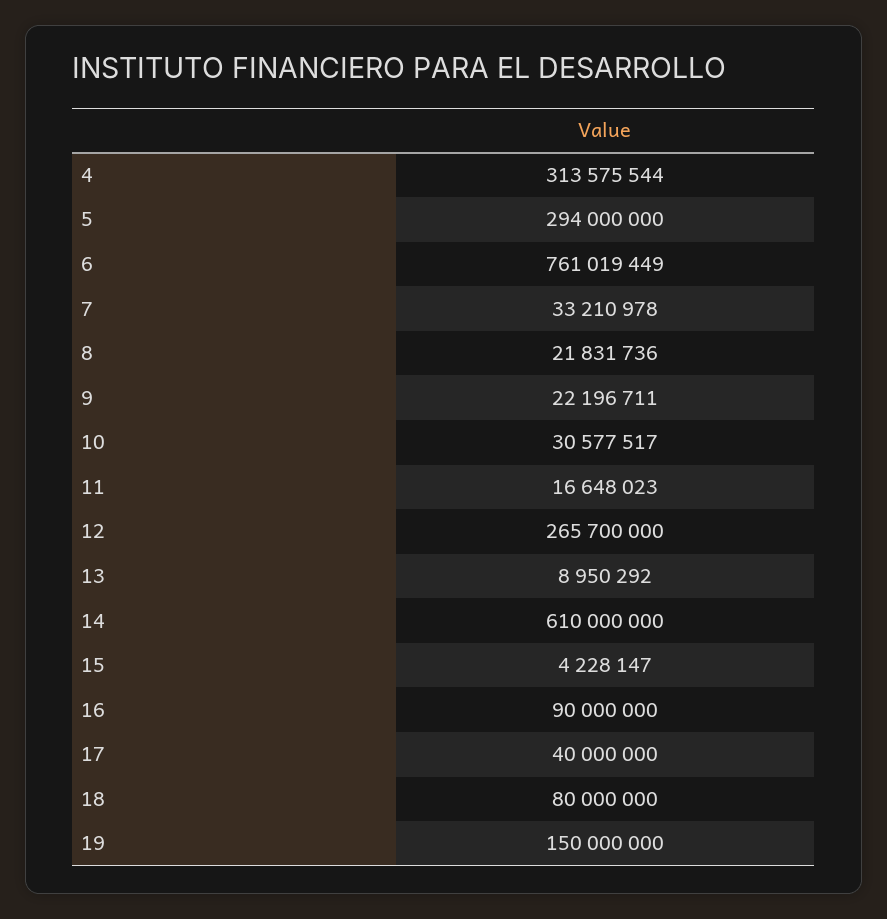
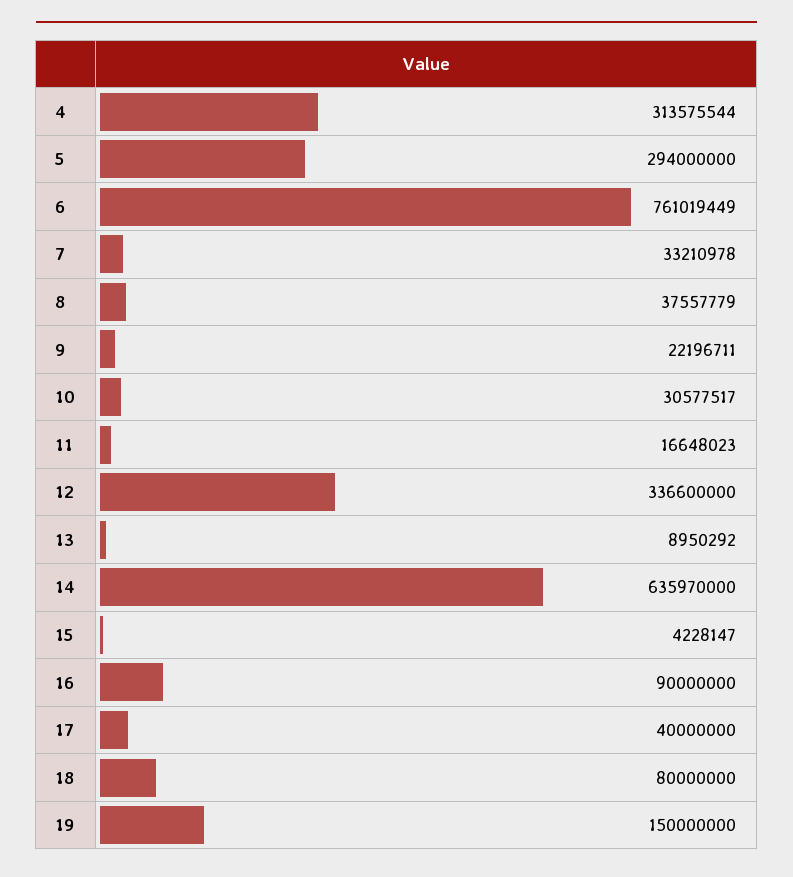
8: 21831736 -> 37557779
12: 265700000 -> 336600000
14: 610000000 -> 635970000

